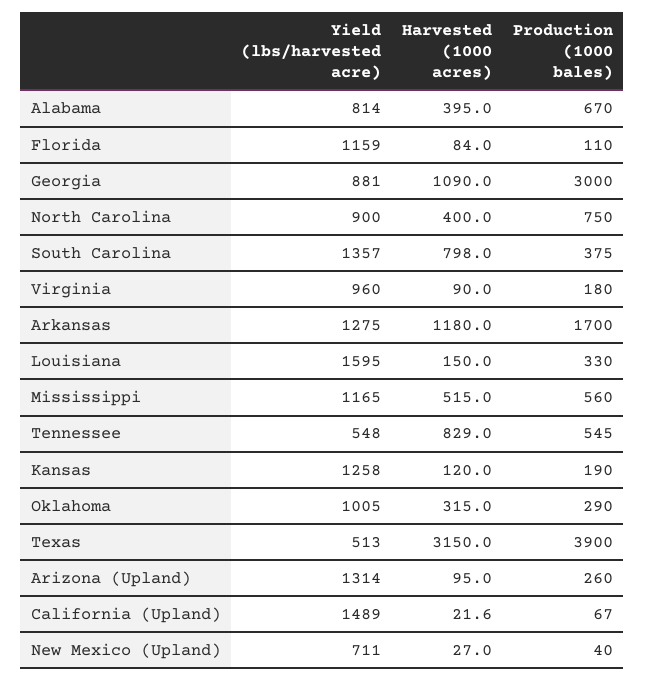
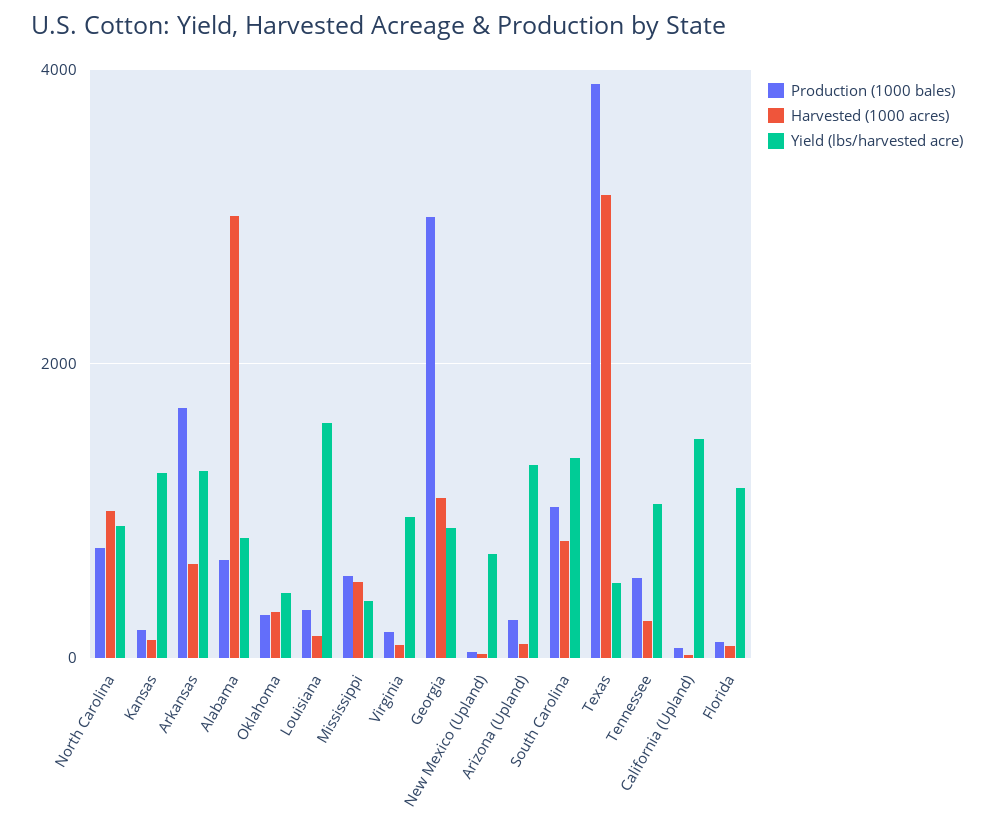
Harvested (1000 acres), Alabama: 395 -> 3000
Harvested (1000 acres), North Carolina: 400 -> 1000
Production (1000 bales), South Carolina: 375 -> 1000
Harvested (1000 acres), Arkansas: 1180 -> 600
Yield (lbs/harvested acre), Mississippi: 1165 -> 400
Yield (lbs/harvested acre), Tennessee: 548 -> 1000
Harvested (1000 acres), Tennessee: 829 -> 200
Yield (lbs/harvested acre), Oklahoma: 1005 -> 400

